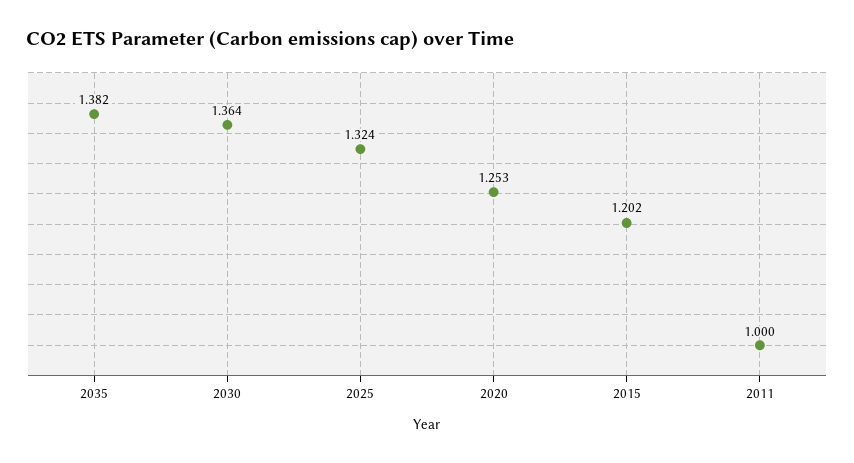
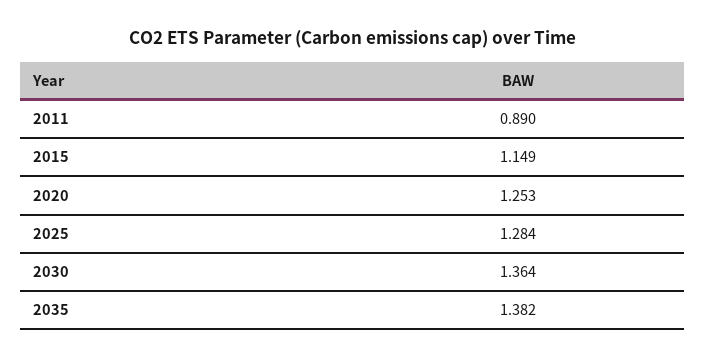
2025: 1.324 -> 1.284
2015: 1.202 -> 1.149
2011: 1 -> 0.89

